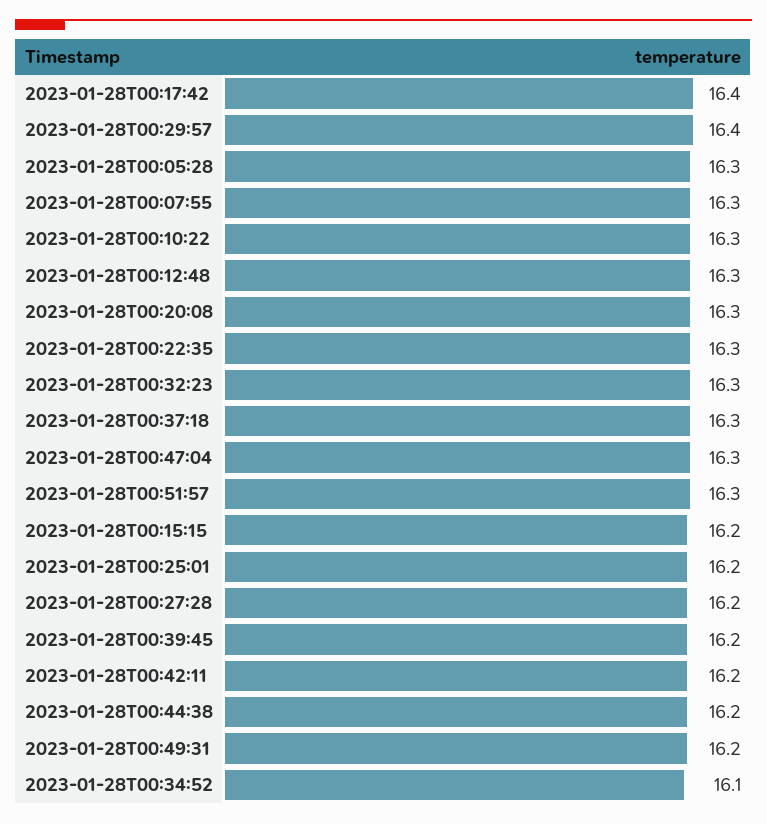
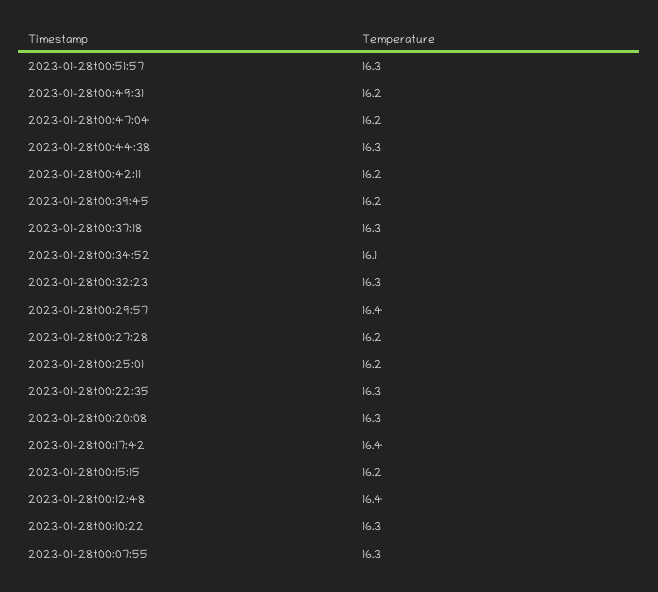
2023-01-28T00:05:28: 16.3 -> none
2023-01-28T00:12:48: 16.3 -> 16.4
2023-01-28T00:47:04: 16.3 -> 16.2
2023-01-28T00:44:38: 16.2 -> 16.3

